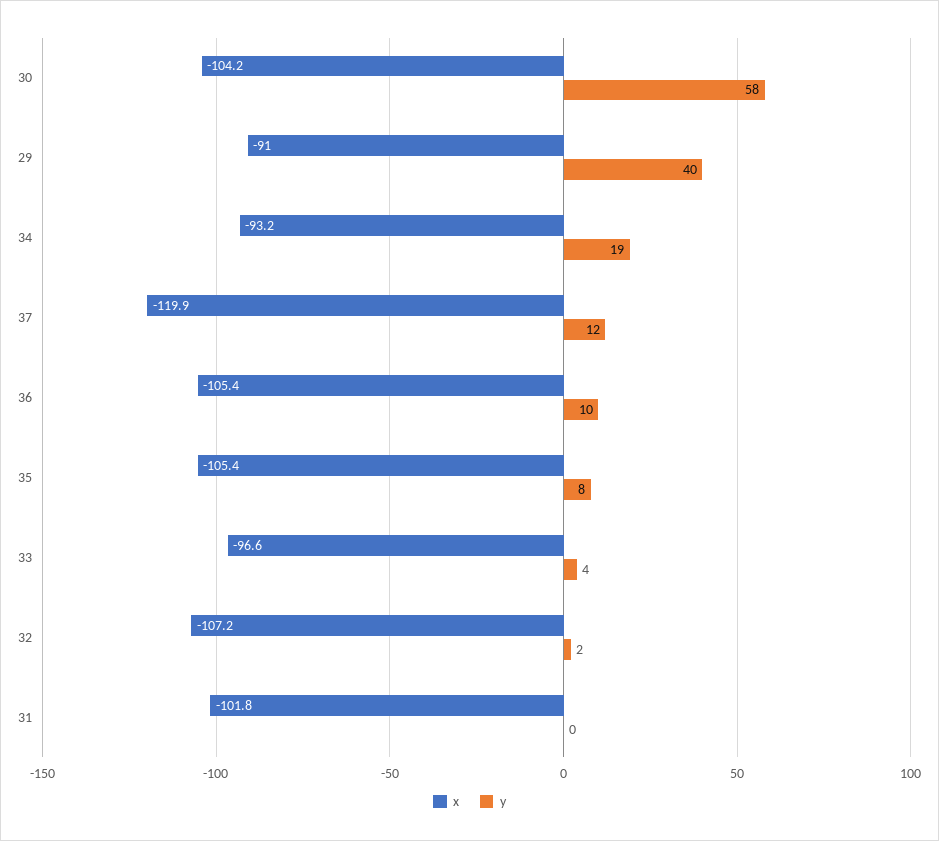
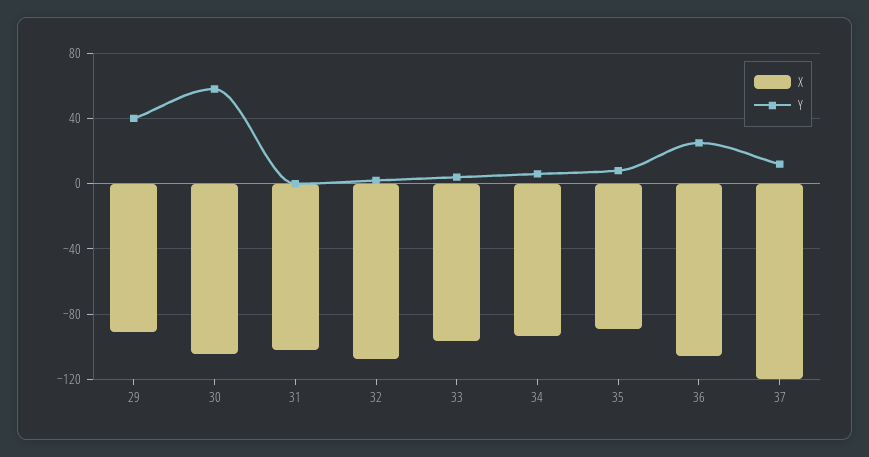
y, 34: 19 -> 5
y, 36: 10 -> 25
x, 35: -105.4 -> -90

